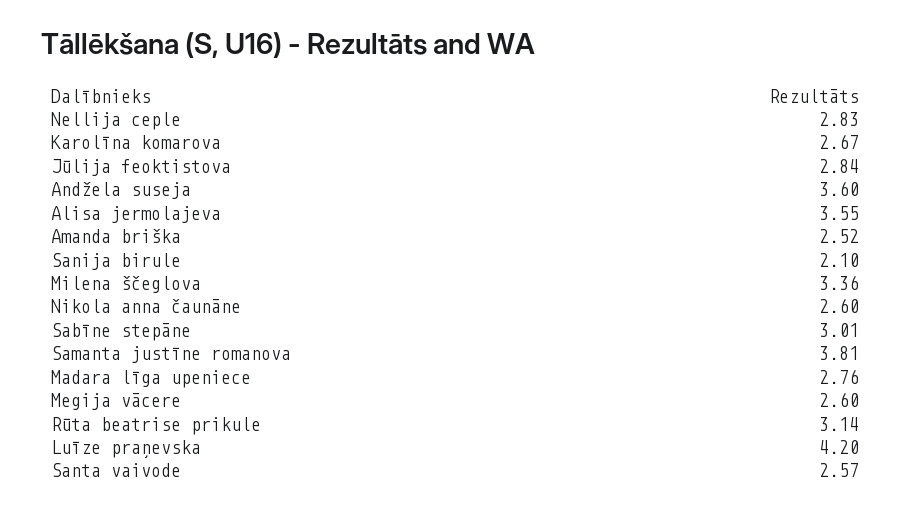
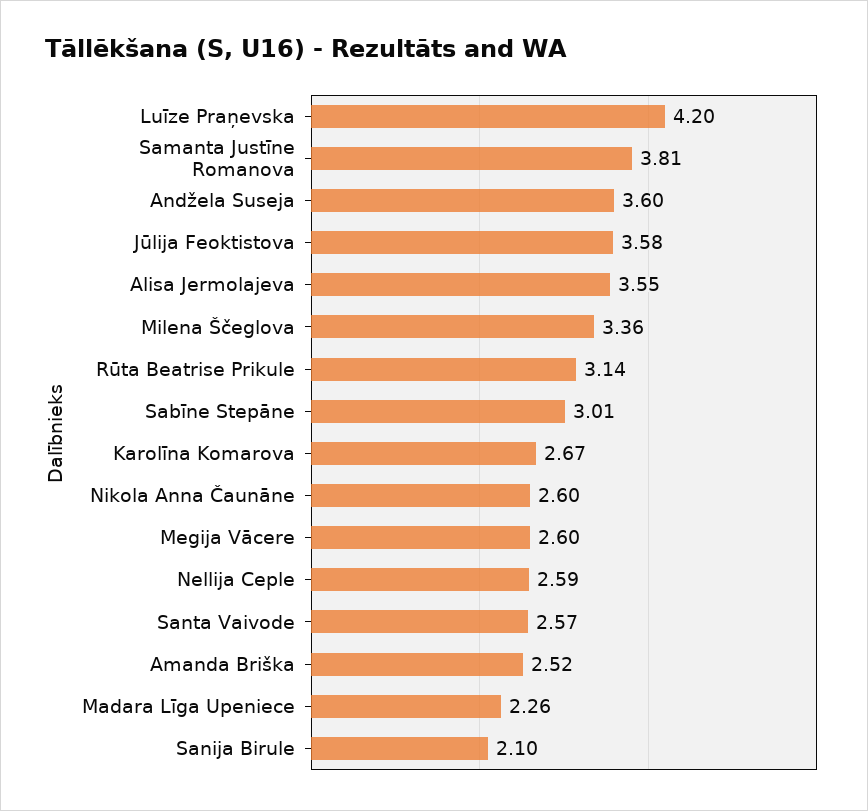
Nellija ceple: 2.83 -> 2.59
Jūlija feoktistova: 2.84 -> 3.58
Madara līga upeniece: 2.76 -> 2.26

